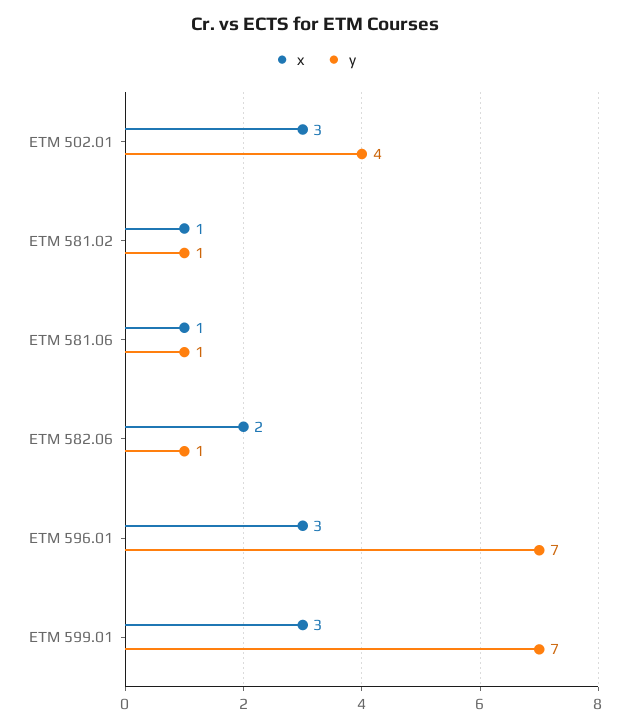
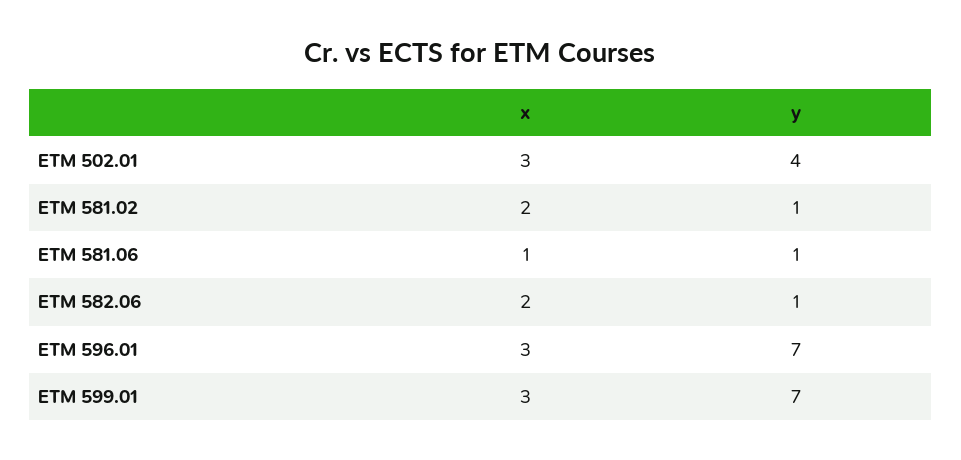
x, ETM 581.02: 1 -> 2

